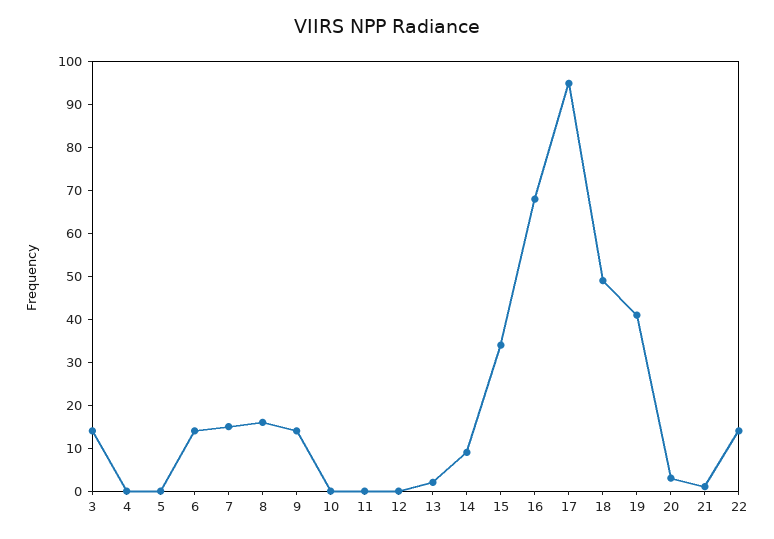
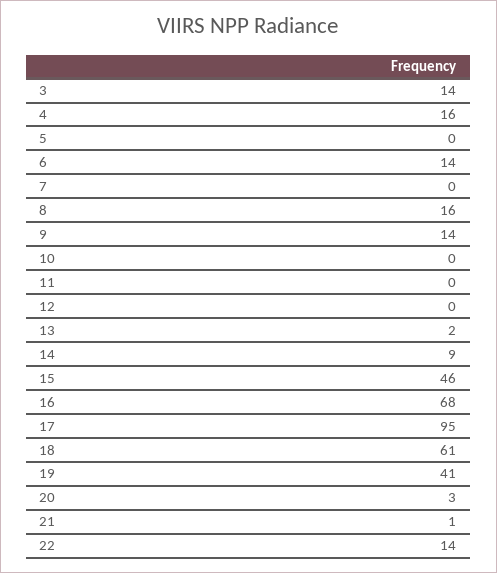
4: 0 -> 16
7: 15 -> 0
15: 35 -> 46
18: 50 -> 61

